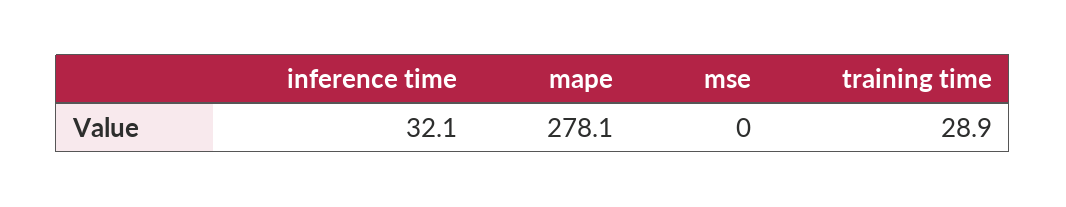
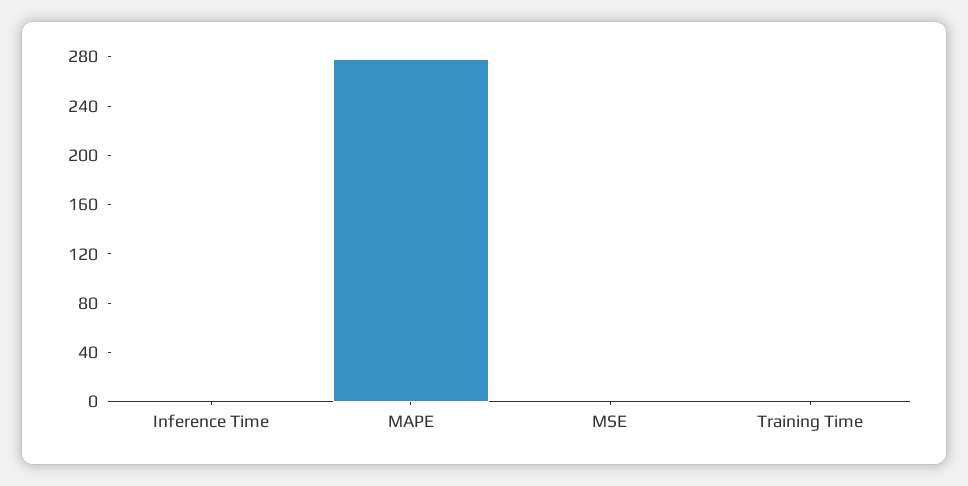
inference time: 32.1 -> 0
training time: 28.9 -> 0

